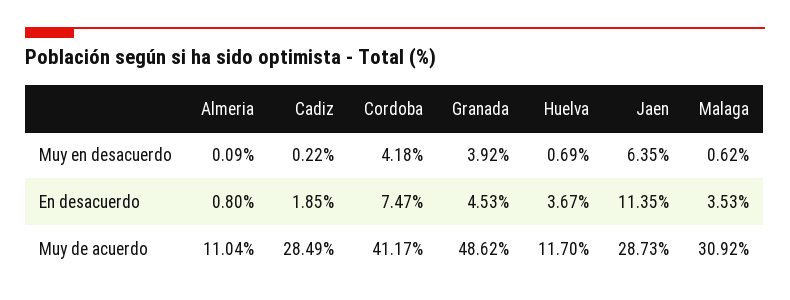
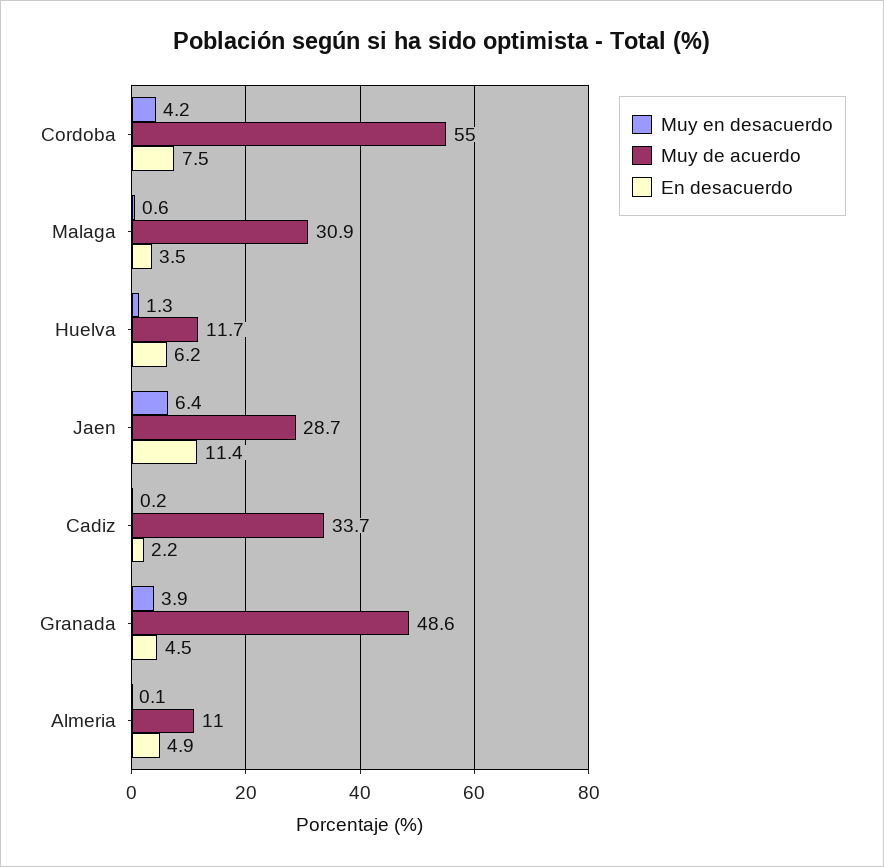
Muy en desacuerdo, Huelva: 0.69 -> 1.3
En desacuerdo, Almeria: 0.8 -> 4.9
En desacuerdo, Cadiz: 1.85 -> 2.2
En desacuerdo, Huelva: 3.67 -> 6.2
Muy de acuerdo, Cadiz: 28.49 -> 33.7
Muy de acuerdo, Cordoba: 41.17 -> 55

